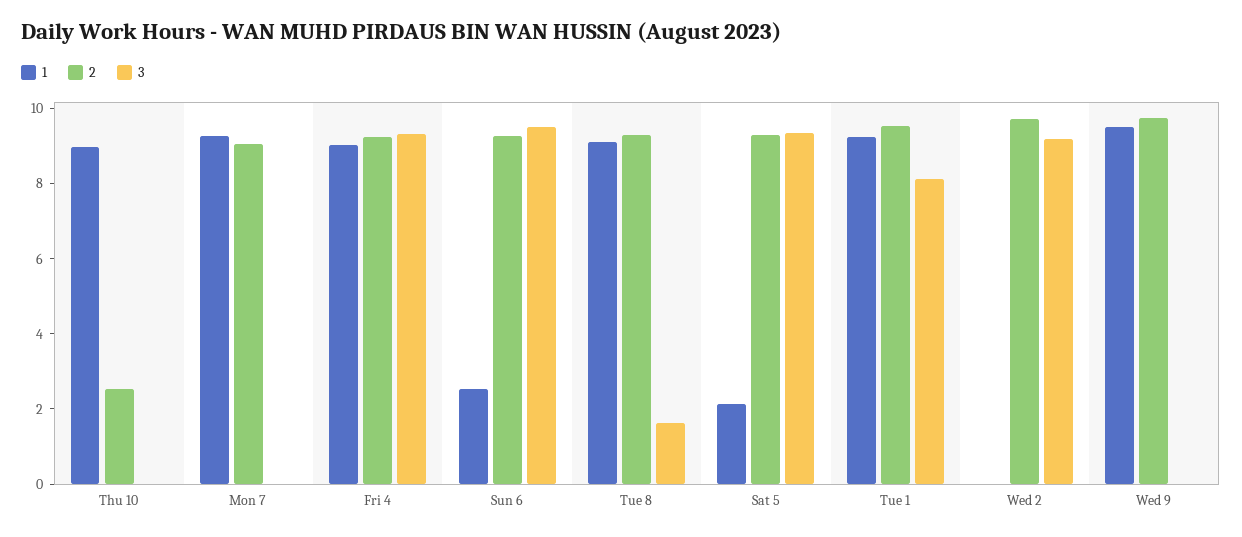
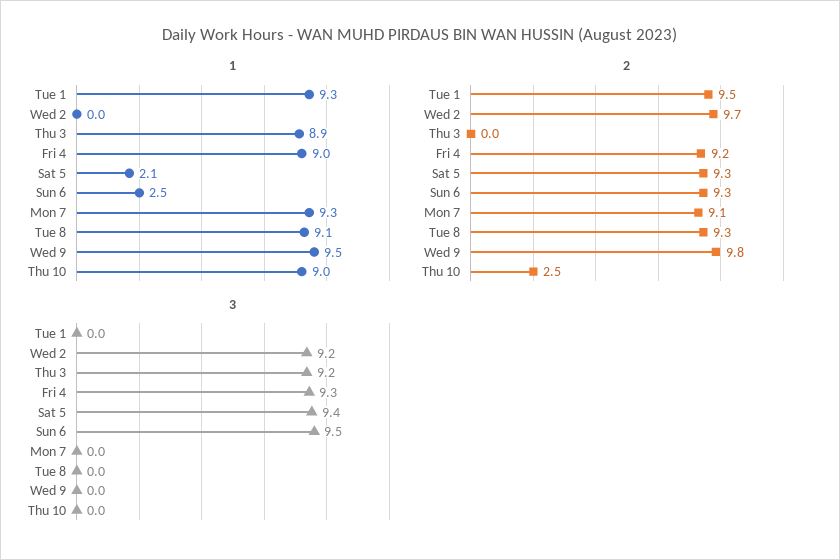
3, Tue 8: 1.5 -> 0
3, Tue 1: 8 -> 0
1, Thu 3: none -> 8.9
2, Thu 3: none -> 0
3, Thu 3: none -> 9.2

